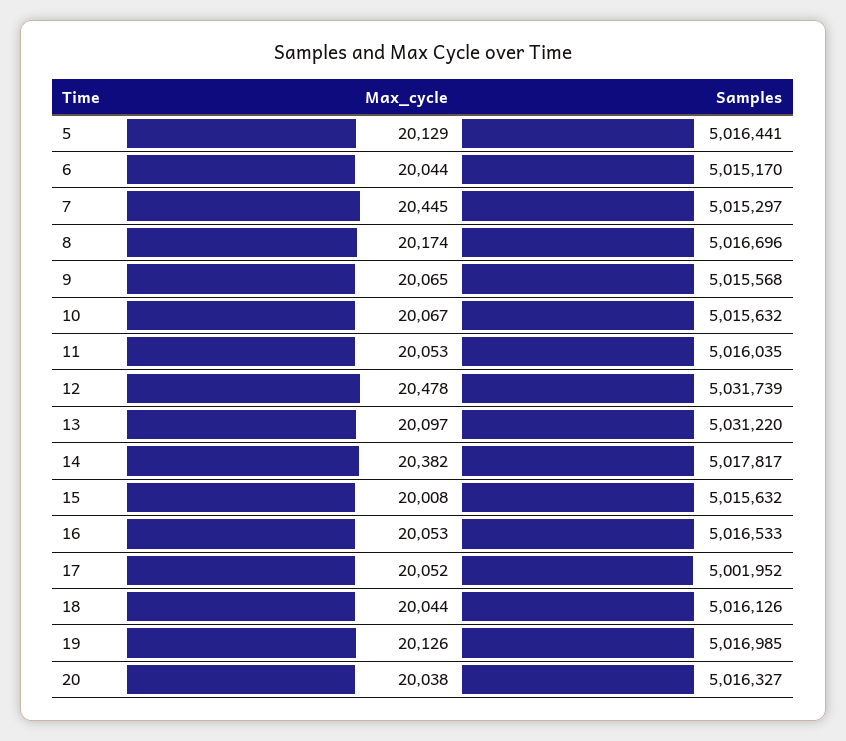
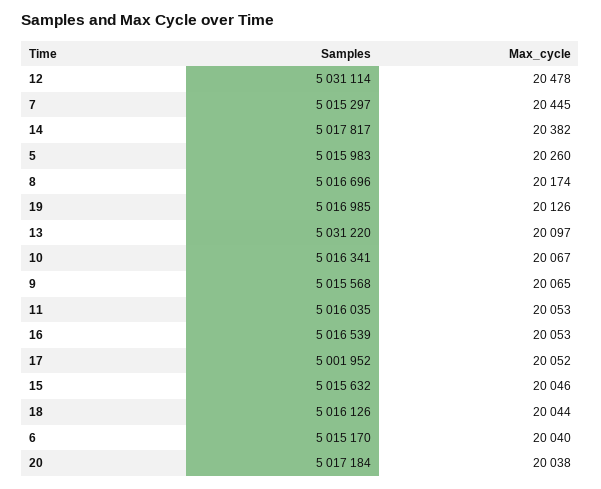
Max_cycle, 5: 20129 -> 20260
Samples, 5: 5016441 -> 5015983
Max_cycle, 6: 20044 -> 20040
Samples, 10: 5015632 -> 5016341
Samples, 12: 5031739 -> 5031114
Max_cycle, 15: 20008 -> 20046
Samples, 16: 5016533 -> 5016539
Samples, 20: 5016327 -> 5017184

